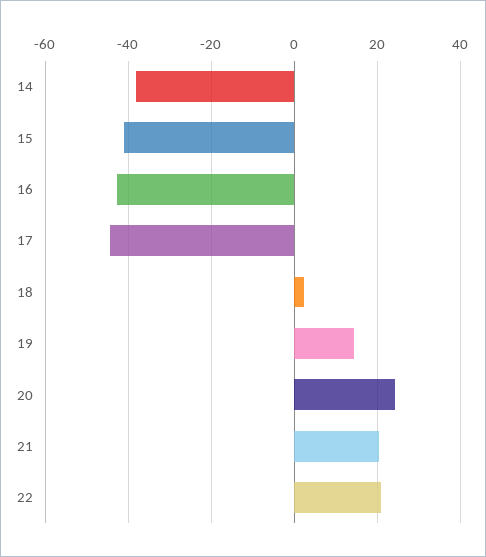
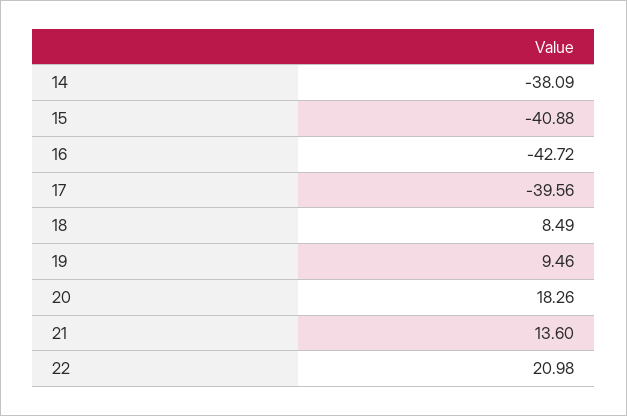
17: -44 -> -39.56
18: 2 -> 8.49
19: 14 -> 9.46
20: 24 -> 18.26
21: 20 -> 13.6

